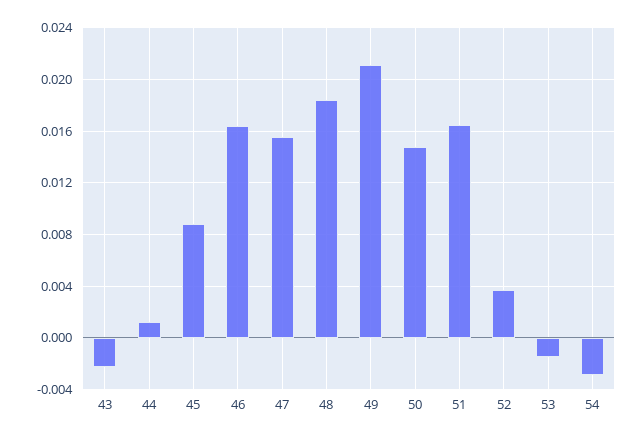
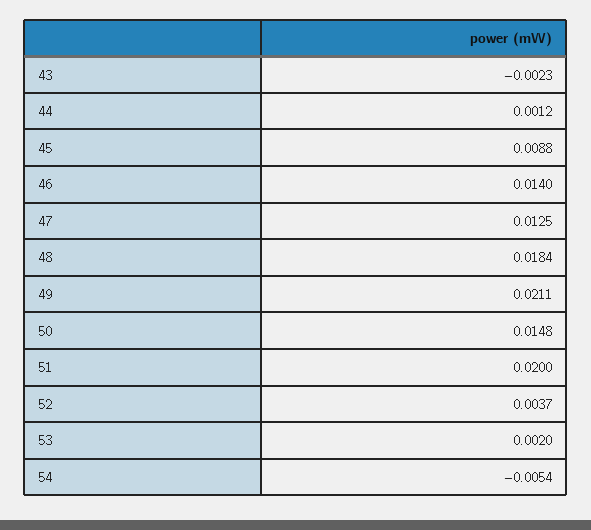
46: 0.0165 -> 0.014
47: 0.0155 -> 0.0125
51: 0.0165 -> 0.02
53: -0.0015 -> 0.002
54: -0.003 -> -0.0054

